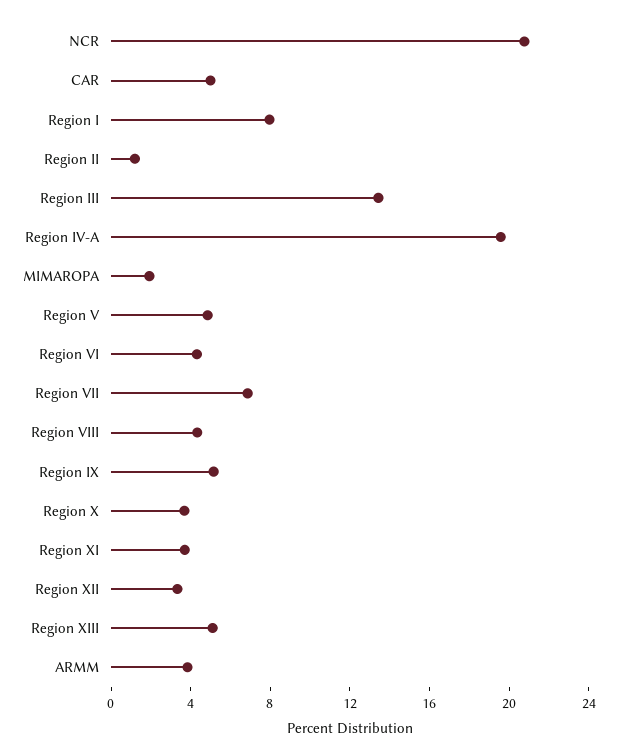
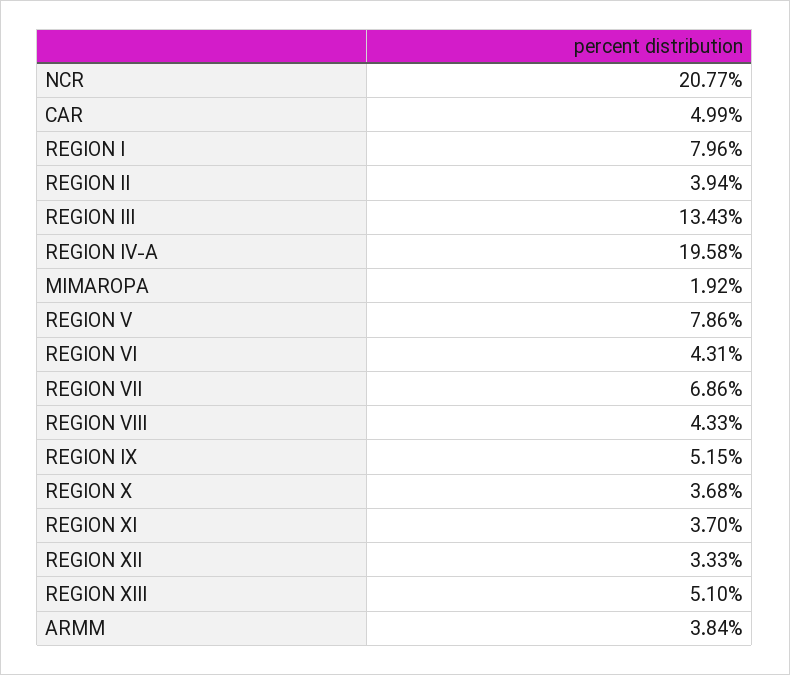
Region II: 1 -> 3.94
Region V: 5 -> 7.86

